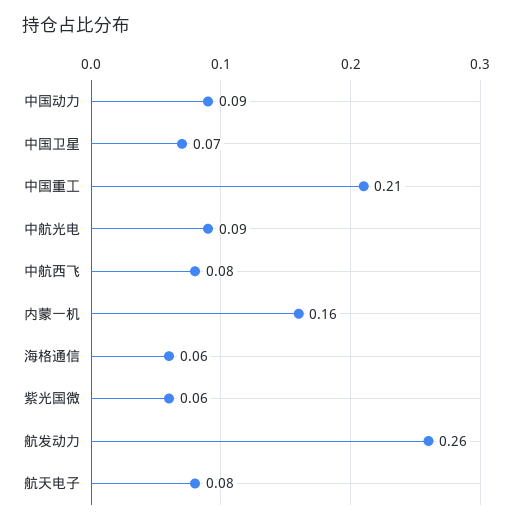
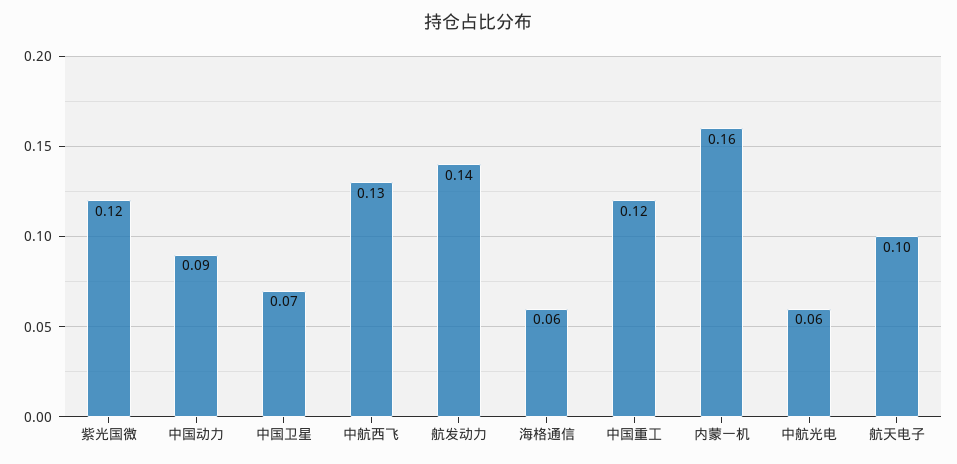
中国重工: 0.21 -> 0.12
中航光电: 0.09 -> 0.06
中航西飞: 0.08 -> 0.13
紫光国微: 0.06 -> 0.12
航发动力: 0.26 -> 0.14
航天电子: 0.08 -> 0.1

